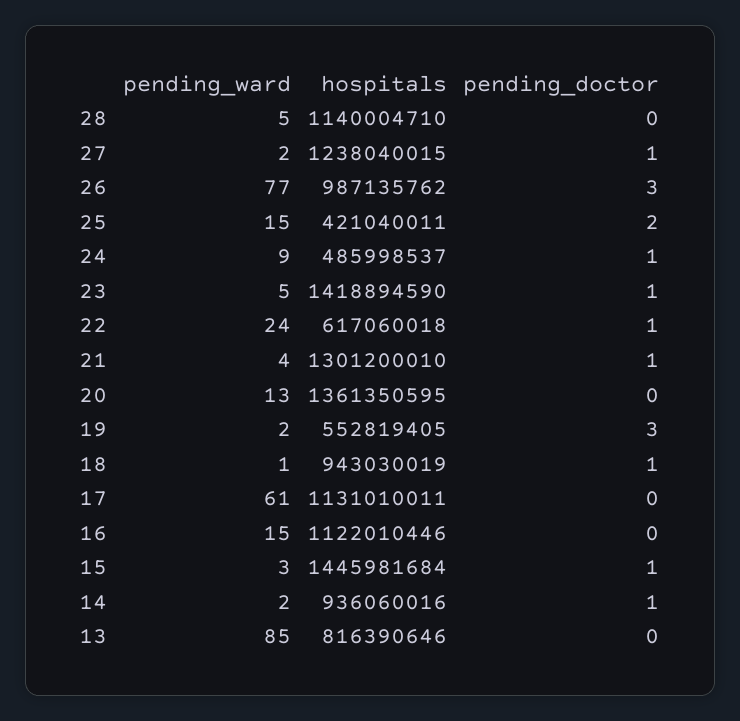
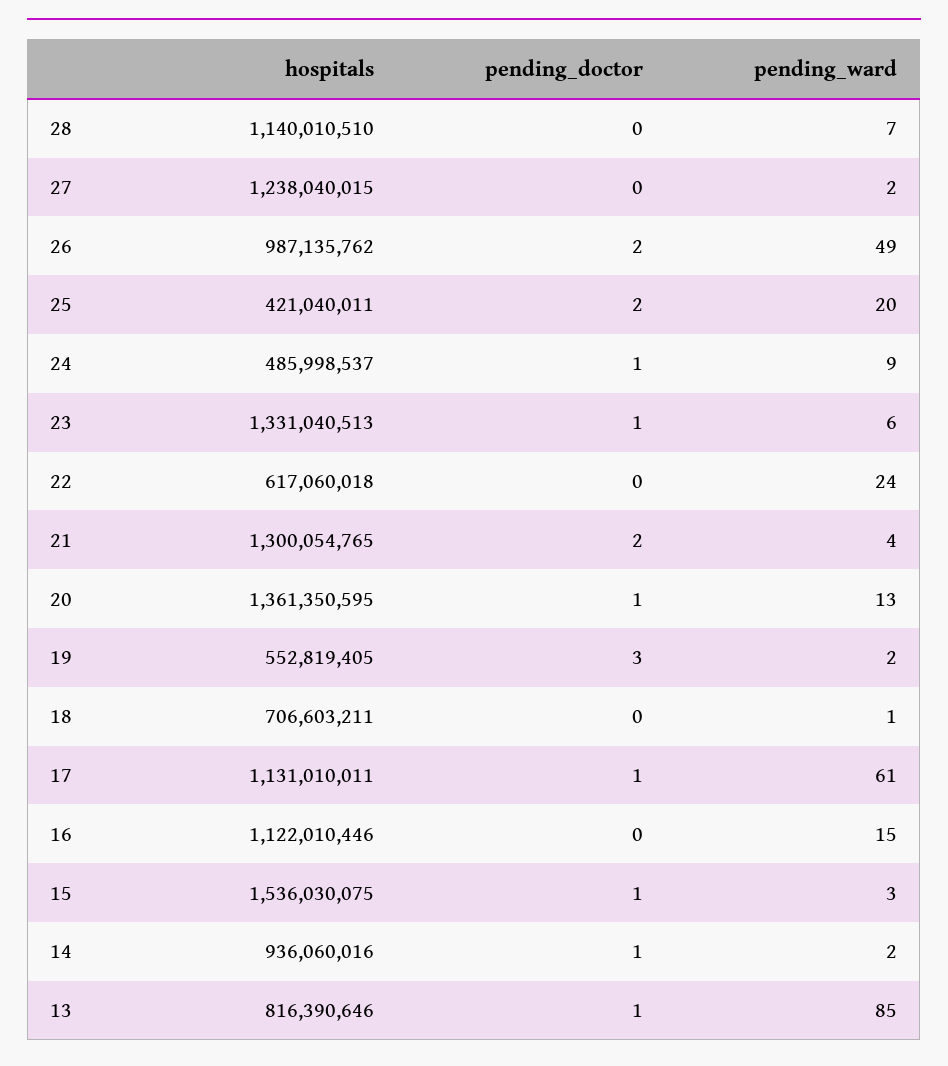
pending_ward, 28: 5 -> 7
hospitals, 28: 1140004710 -> 1140010510
pending_doctor, 27: 1 -> 0
pending_ward, 26: 77 -> 49
pending_doctor, 26: 3 -> 2
pending_ward, 25: 15 -> 20
pending_ward, 23: 5 -> 6
hospitals, 23: 1418894590 -> 1331040513
pending_doctor, 22: 1 -> 0
hospitals, 21: 1301200010 -> 1300054765
pending_doctor, 21: 1 -> 2
pending_doctor, 20: 0 -> 1
hospitals, 18: 943030019 -> 706603211
pending_doctor, 18: 1 -> 0
pending_doctor, 17: 0 -> 1
hospitals, 15: 1445981684 -> 1536030075
pending_doctor, 13: 0 -> 1

